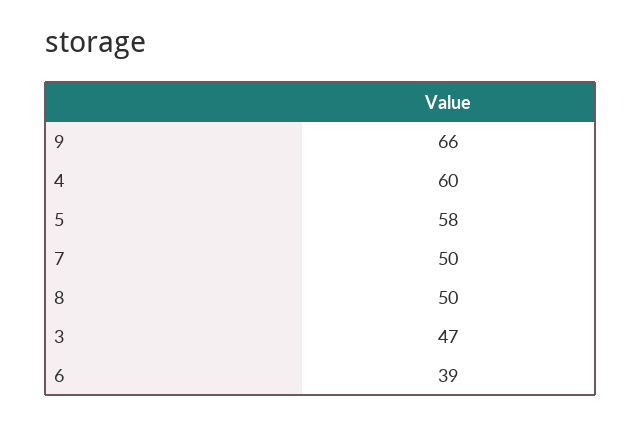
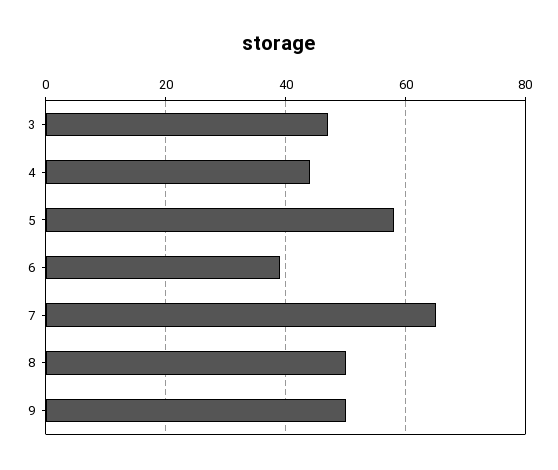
9: 66 -> 50
4: 60 -> 45
7: 50 -> 65

